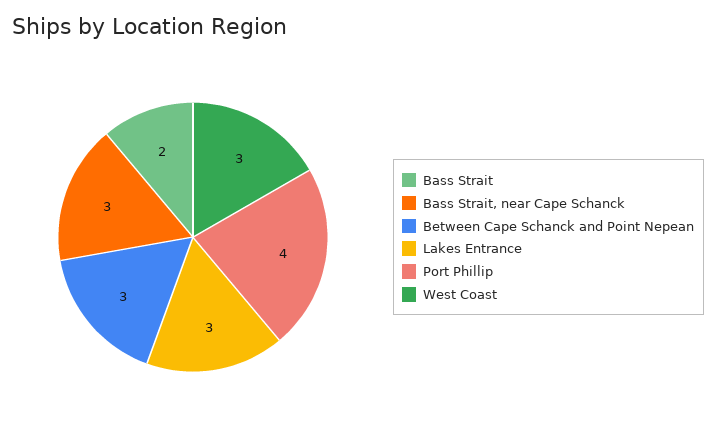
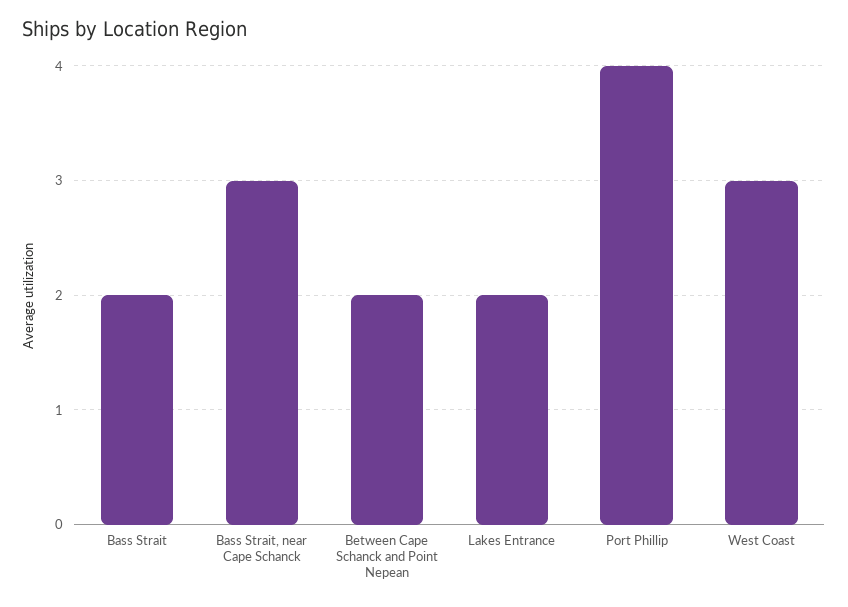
Between Cape Schanck and Point Nepean: 3 -> 2
Lakes Entrance: 3 -> 2

